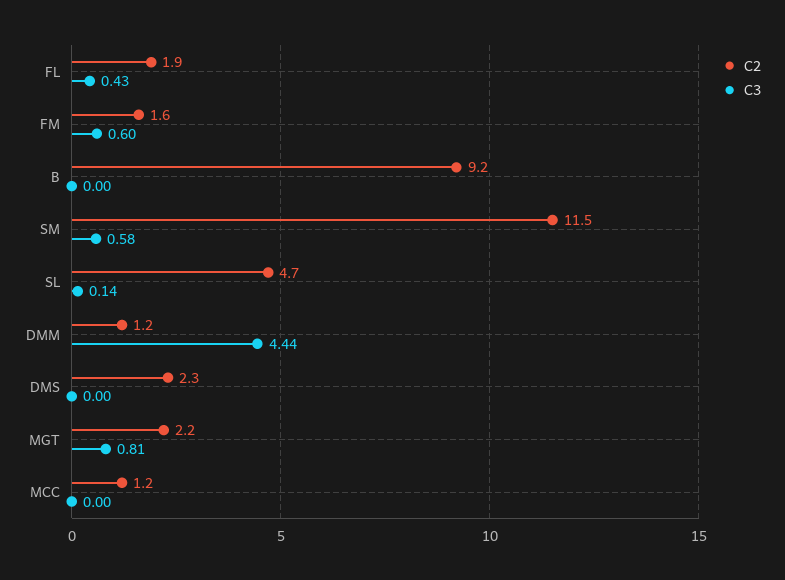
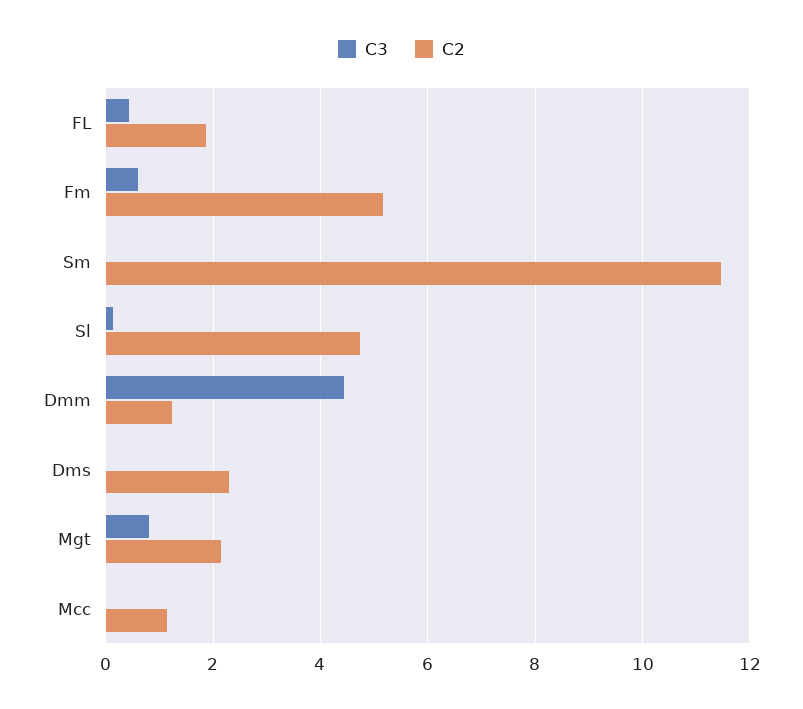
C2, FM: 1.6 -> 5.2
C2, B: 9.2 -> none
C3, B: 0 -> none
C3, SM: 0.58 -> 0

